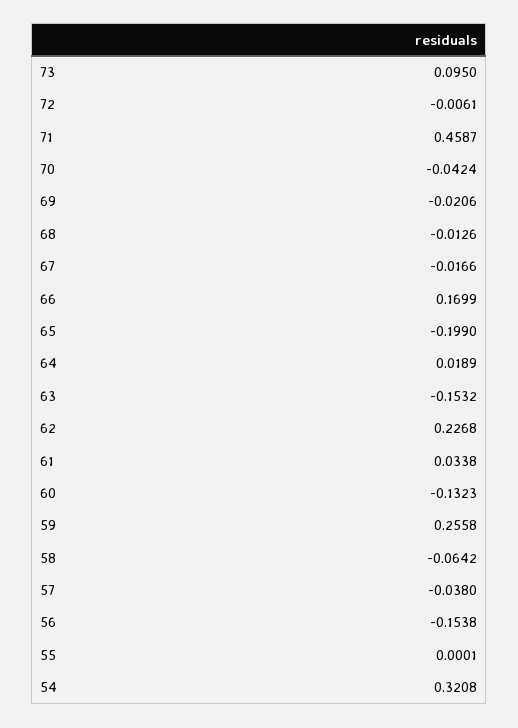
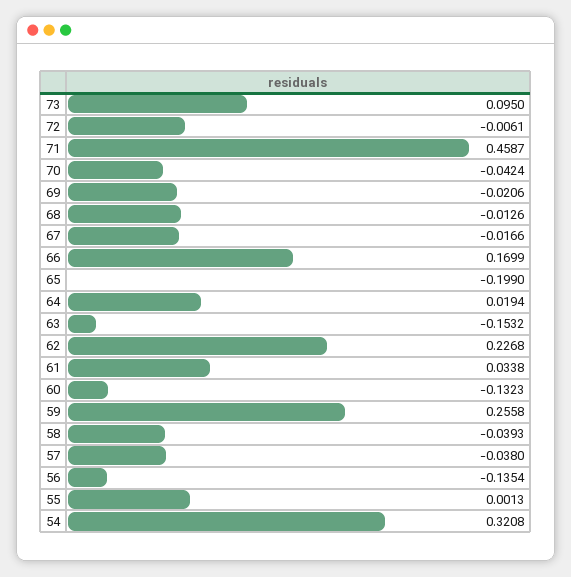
64: 0.0189 -> 0.0194
58: -0.0642 -> -0.0393
56: -0.1538 -> -0.1354
55: 0.0001 -> 0.0013

